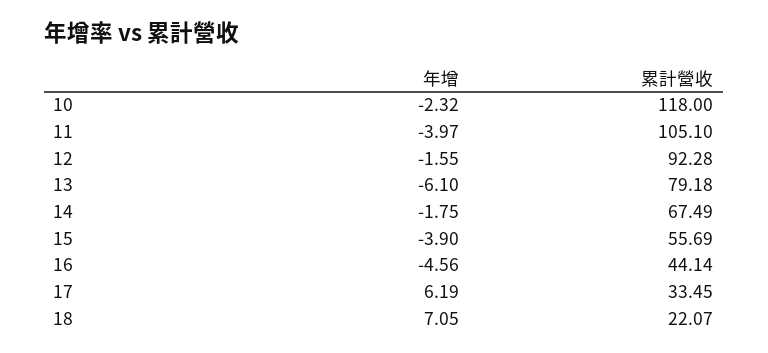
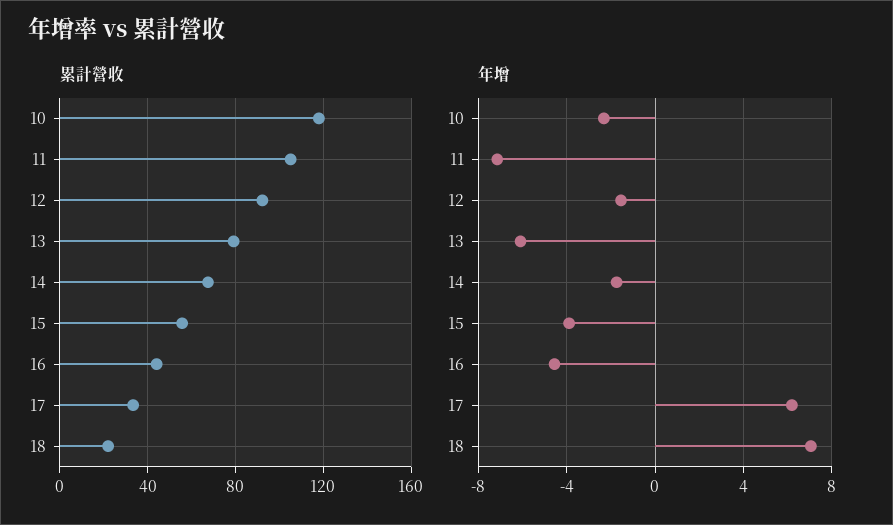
年增, 11: -3.97 -> -7

